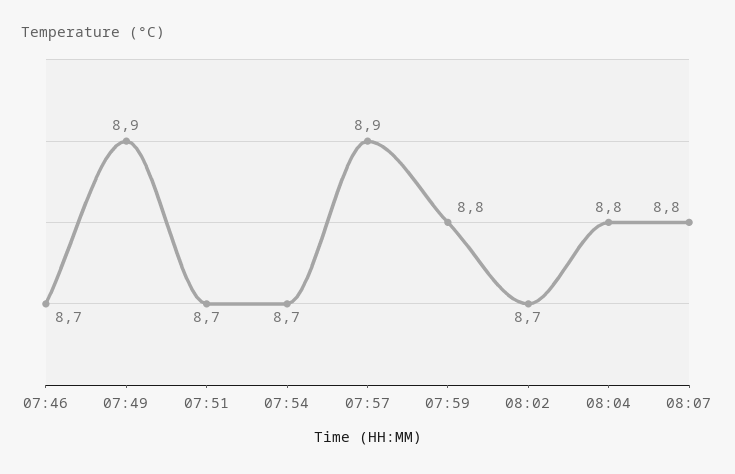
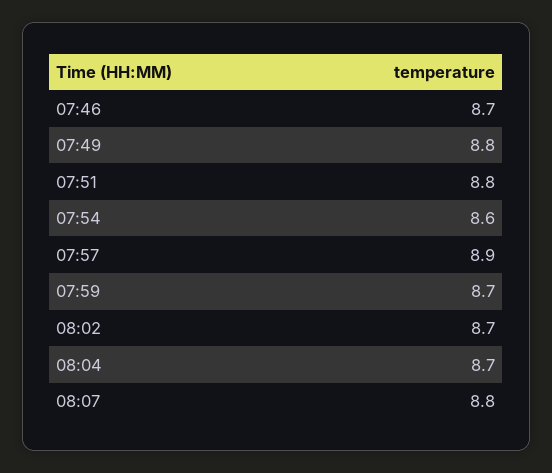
07:49: 8.9 -> 8.8
07:51: 8.7 -> 8.8
07:54: 8.7 -> 8.6
07:59: 8.8 -> 8.7
08:04: 8.8 -> 8.7

